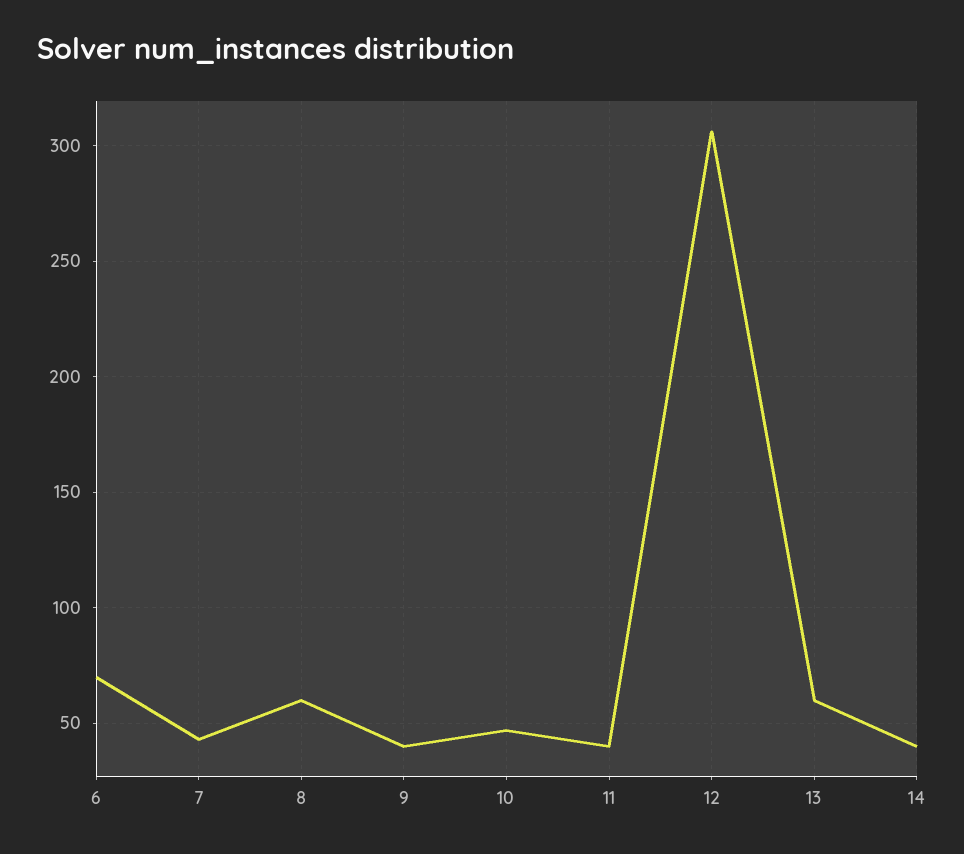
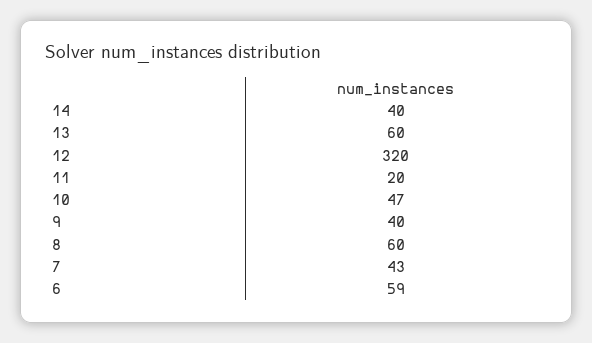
6: 70 -> 59
11: 40 -> 20
12: 305 -> 320

